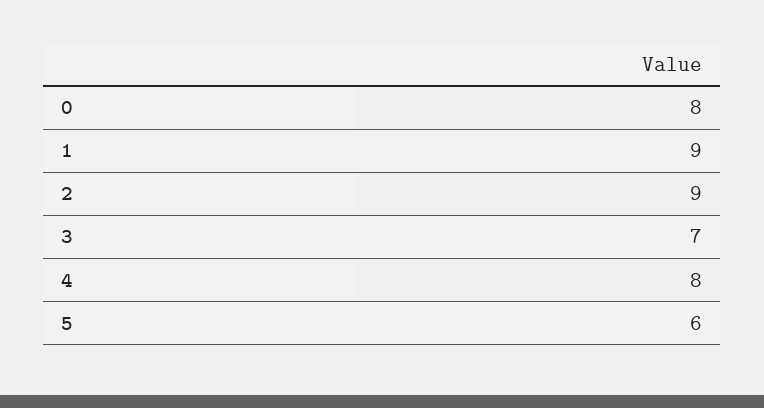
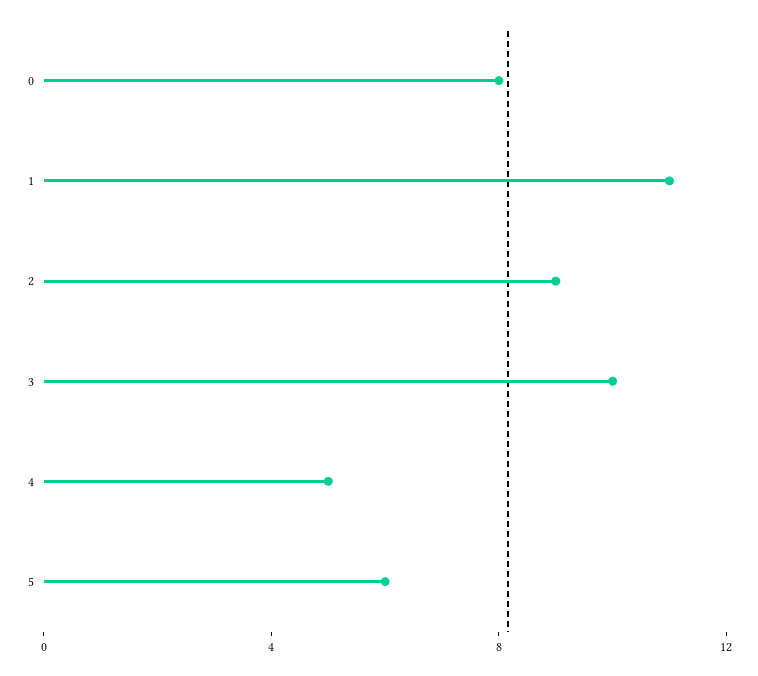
1: 9 -> 11
3: 7 -> 10
4: 8 -> 5

